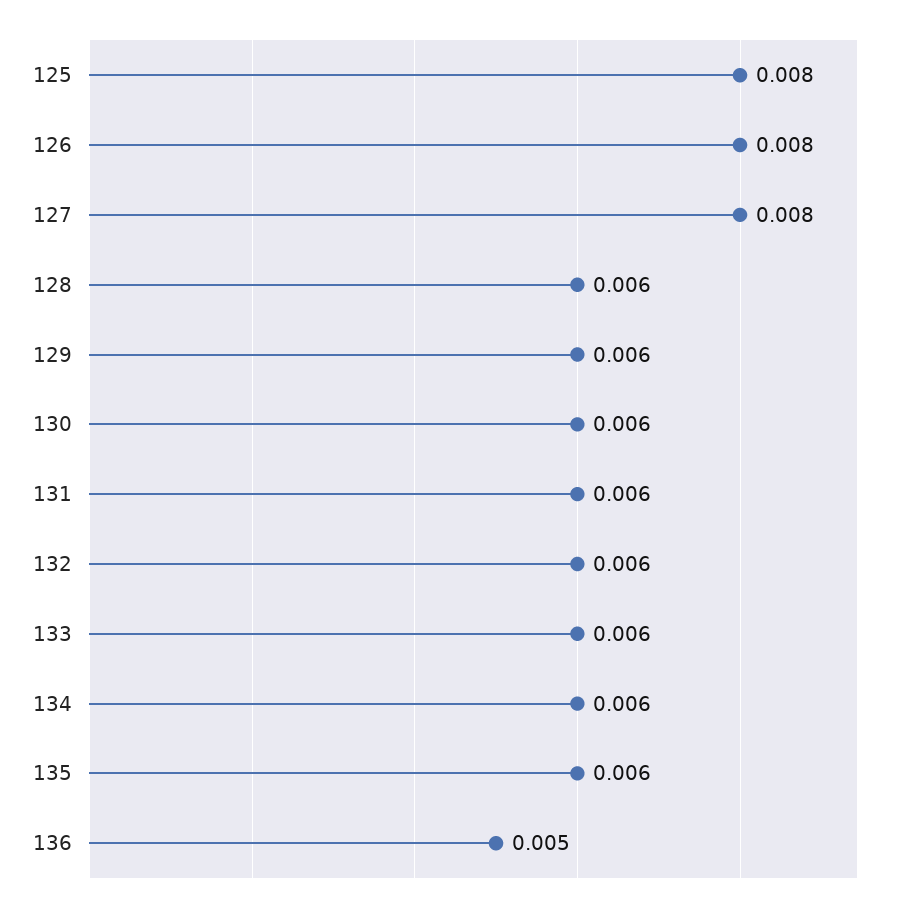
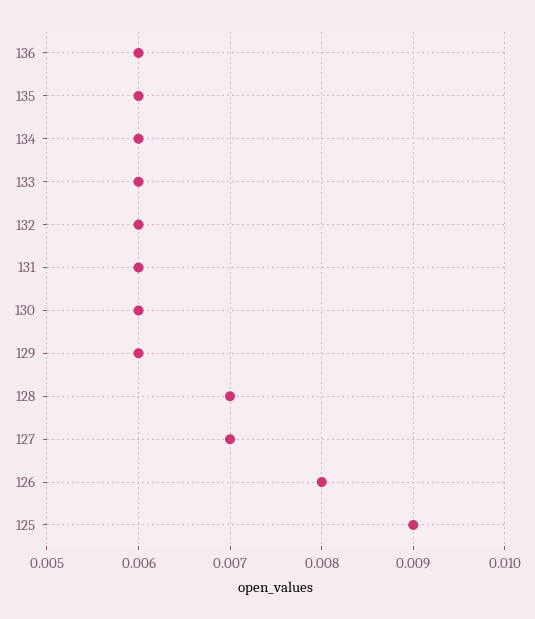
125: 0.008 -> 0.009
127: 0.008 -> 0.007
128: 0.006 -> 0.007
136: 0.005 -> 0.006

